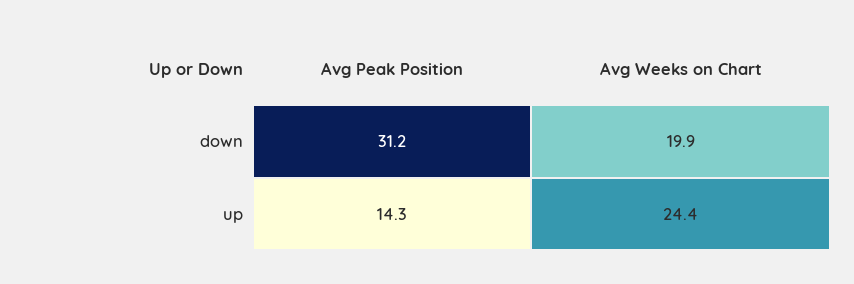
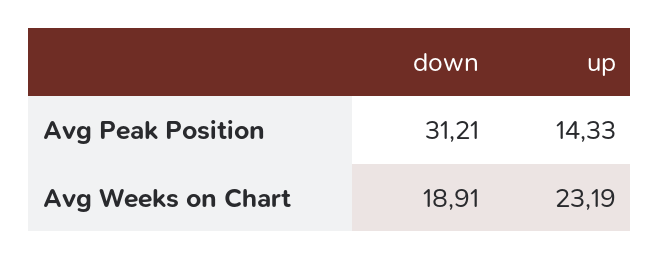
Avg Weeks on Chart, down: 19.9 -> 18.91
Avg Weeks on Chart, up: 24.4 -> 23.19

